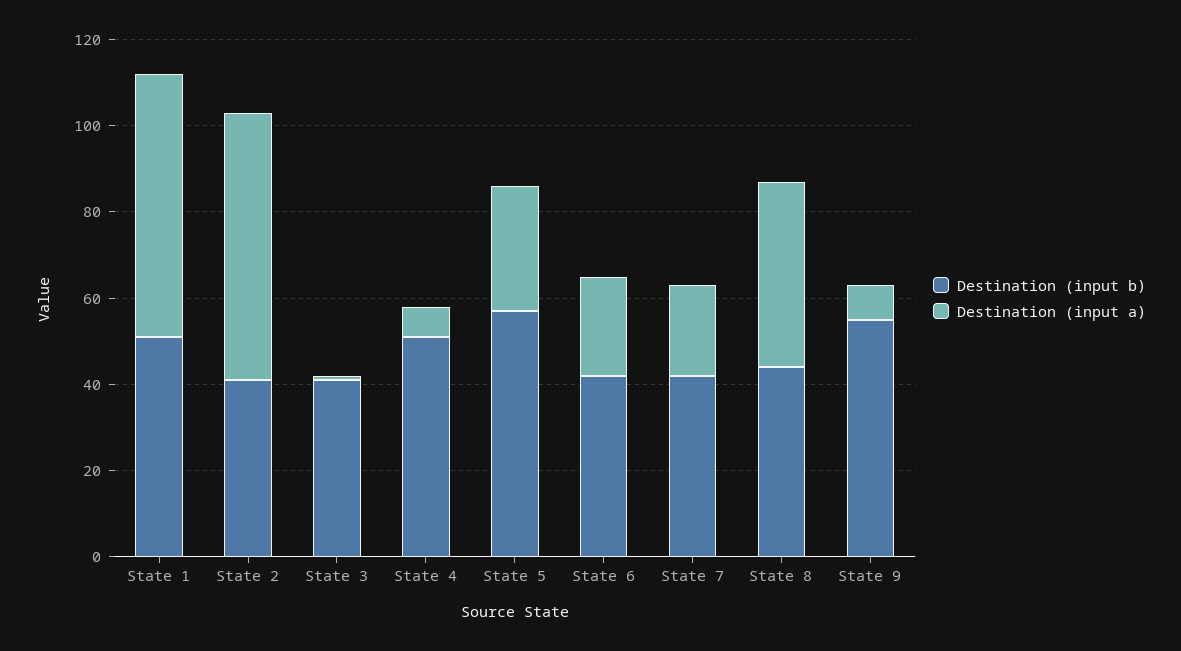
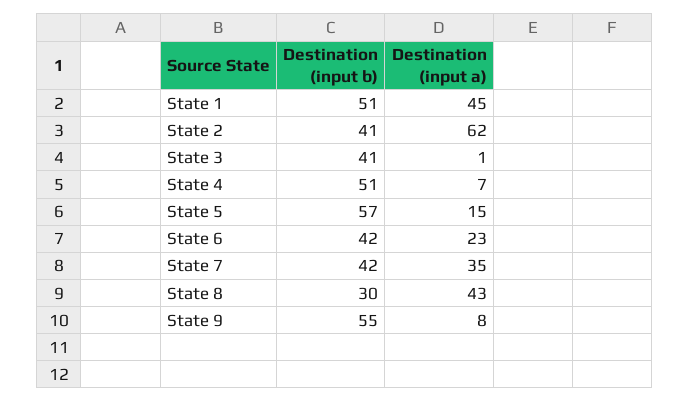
Destination (input a), State 1: 60 -> 45
Destination (input a), State 5: 30 -> 15
Destination (input a), State 7: 20 -> 35
Destination (input b), State 8: 45 -> 30

